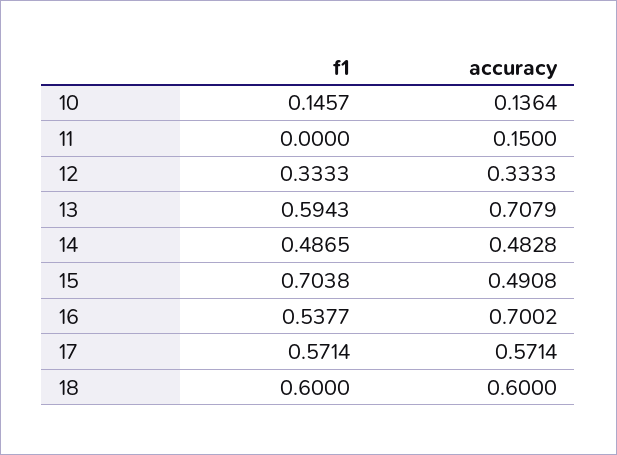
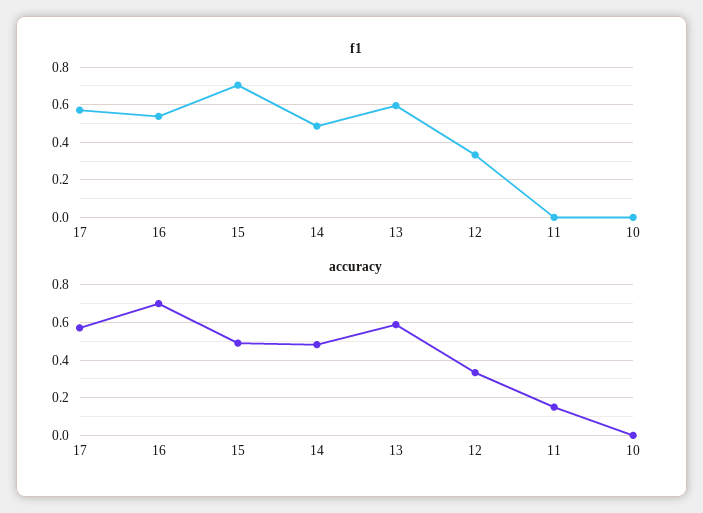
f1, 10: 0.1457 -> 0
accuracy, 10: 0.1364 -> 0
accuracy, 13: 0.7079 -> 0.6
f1, 18: 0.6 -> none
accuracy, 18: 0.6 -> none

